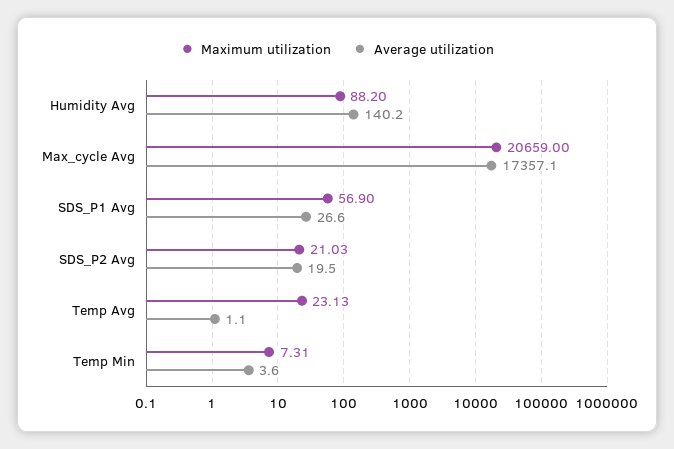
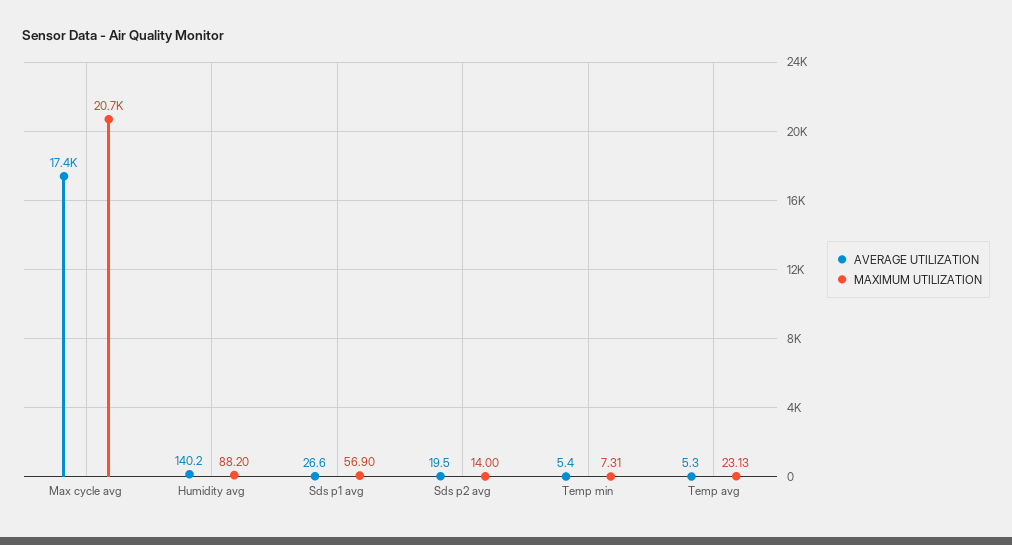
Maximum utilization, SDS_P2 Avg: 21.03 -> 14
Average utilization, Temp Avg: 1.1 -> 5.3
Average utilization, Temp Min: 3.6 -> 5.4

